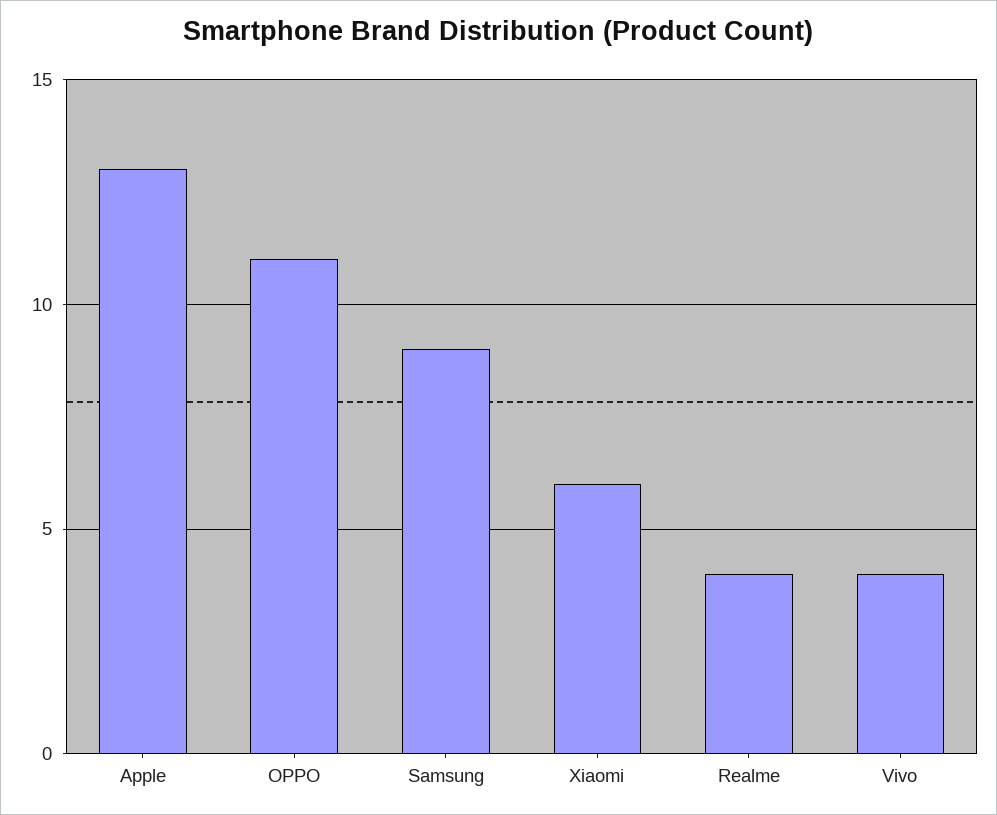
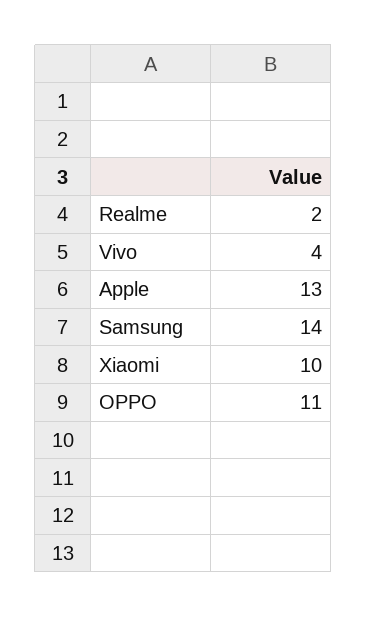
Samsung: 9 -> 14
Xiaomi: 6 -> 10
Realme: 4 -> 2

